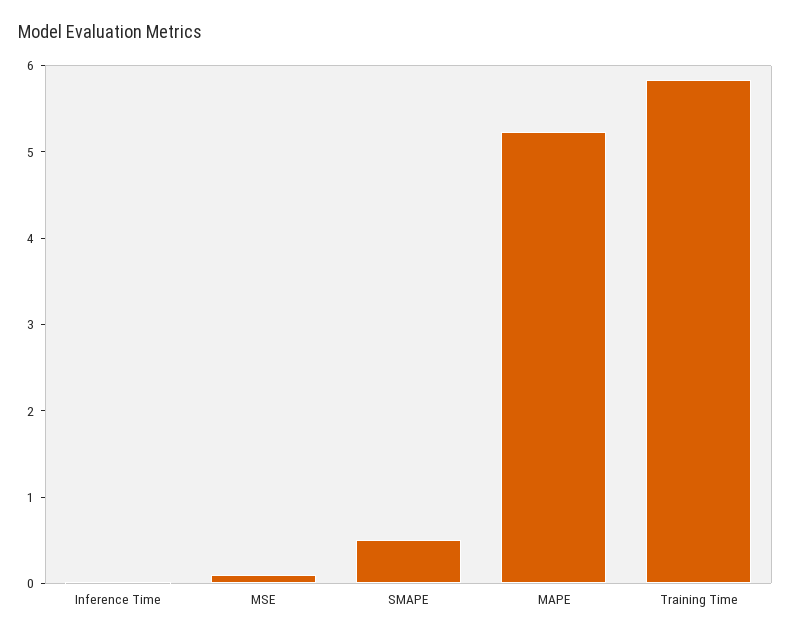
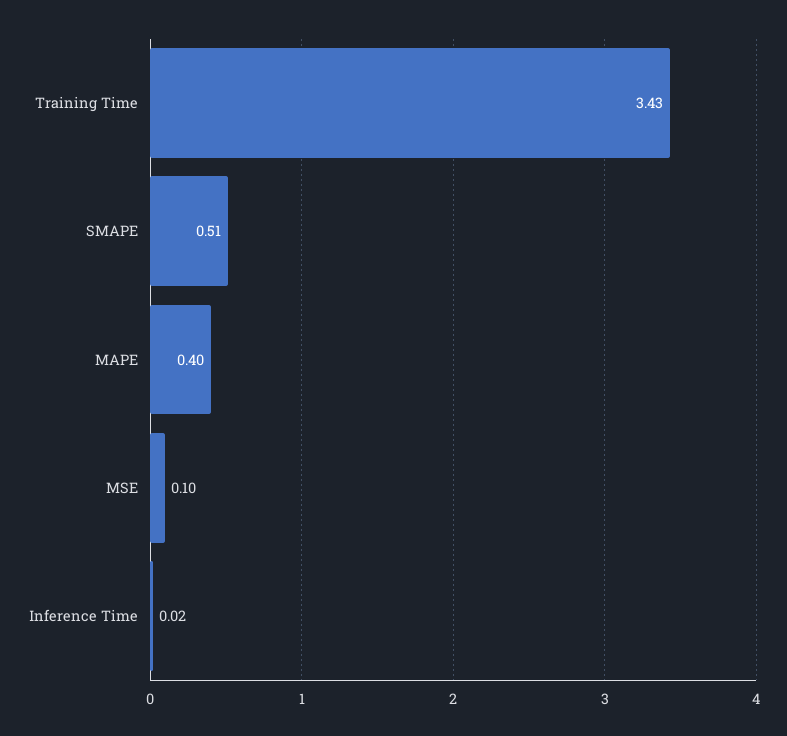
MAPE: 5.2 -> 0.4
Training Time: 5.8 -> 3.43

